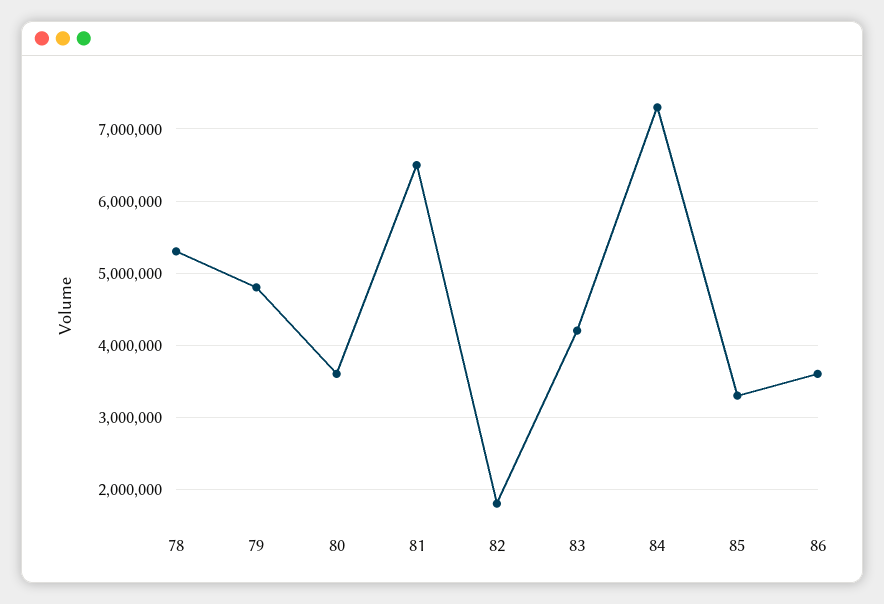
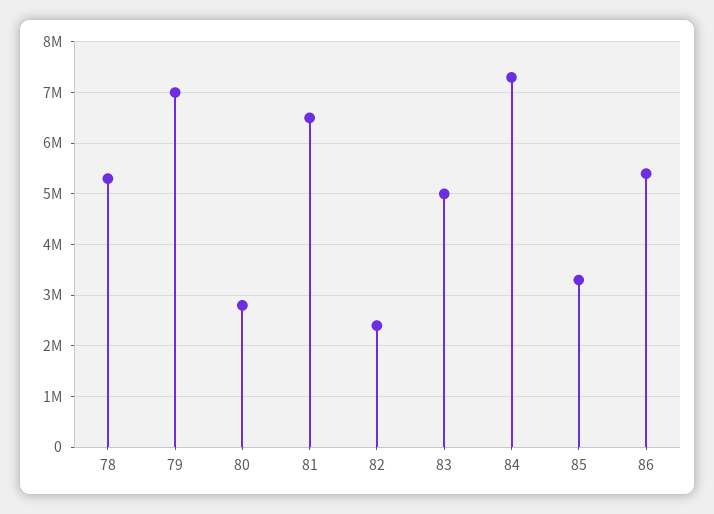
79: 4800000 -> 7000000
80: 3600000 -> 2800000
82: 1800000 -> 2400000
83: 4200000 -> 5000000
86: 3600000 -> 5400000

